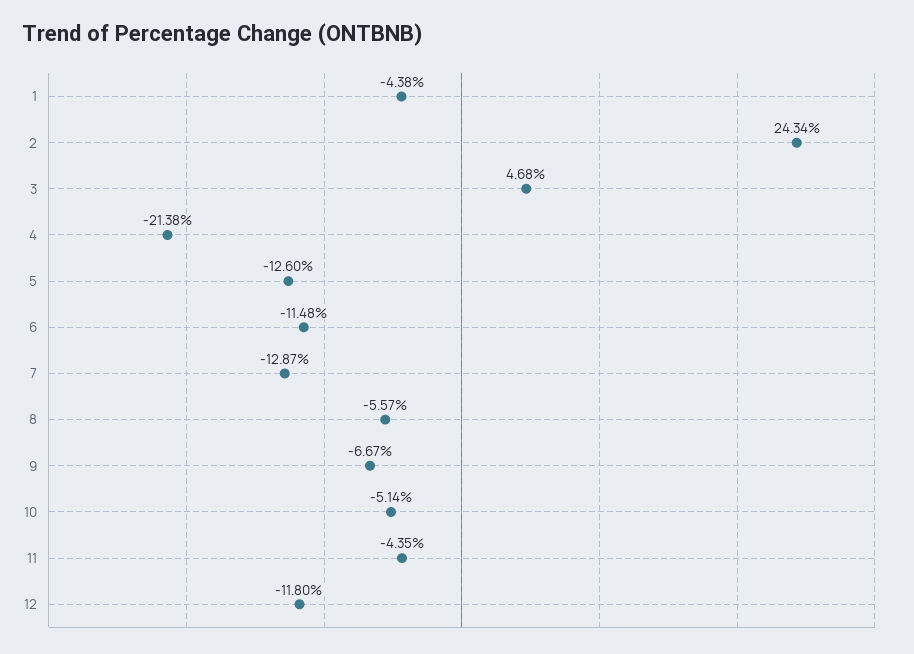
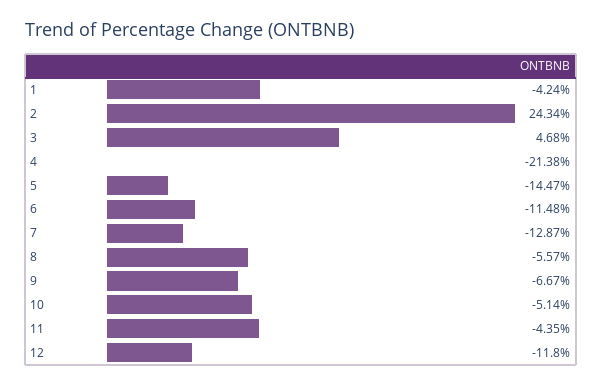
1: -4.38 -> -4.24
5: -12.6 -> -14.47

